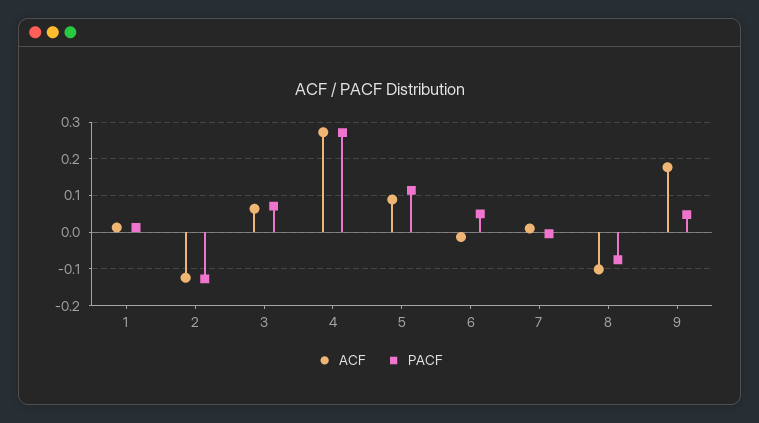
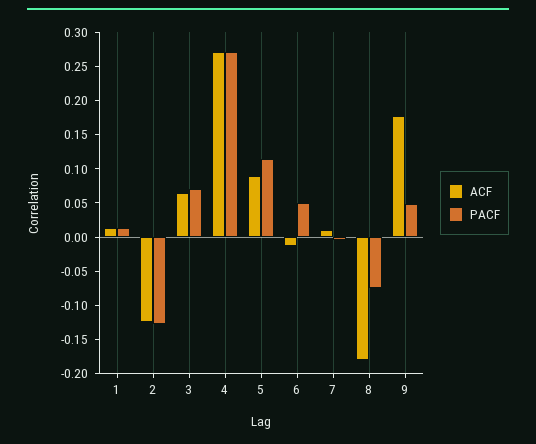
ACF, 8: -0.1 -> -0.175

